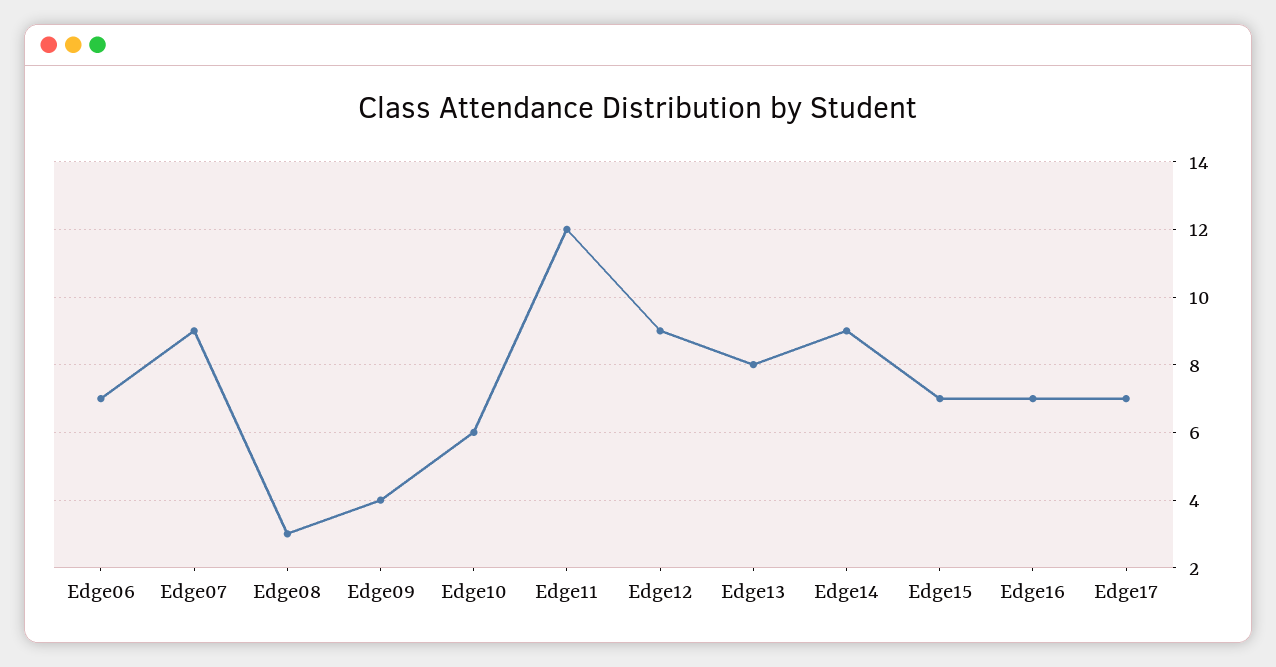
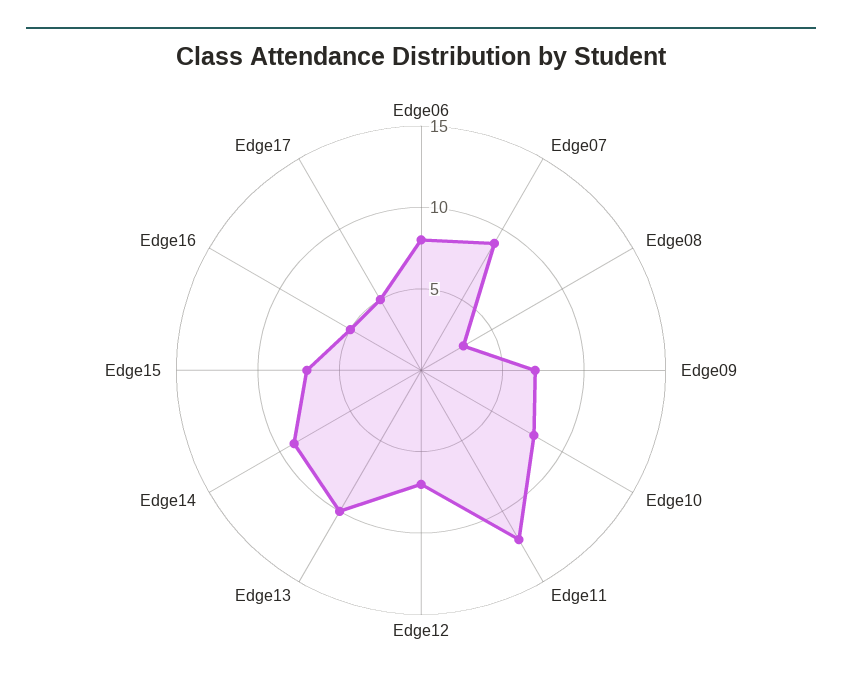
Edge06: 7 -> 8
Edge09: 4 -> 7
Edge10: 6 -> 8
Edge12: 9 -> 7
Edge13: 8 -> 10
Edge16: 7 -> 5
Edge17: 7 -> 5

